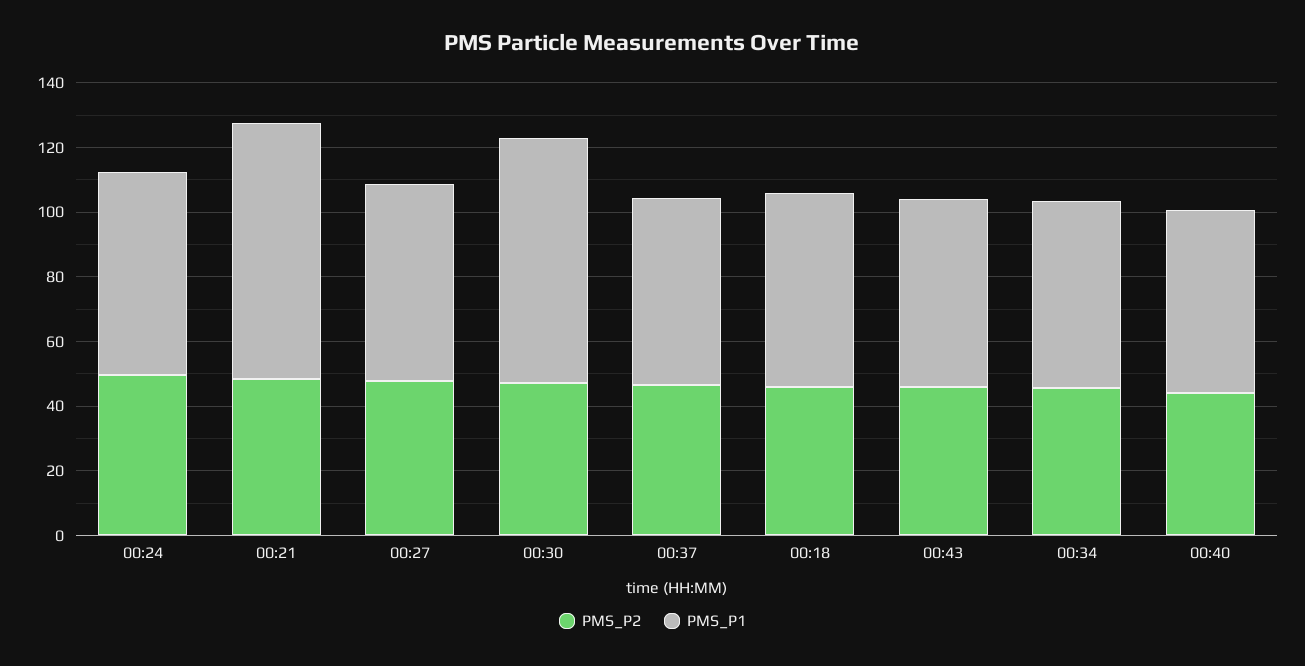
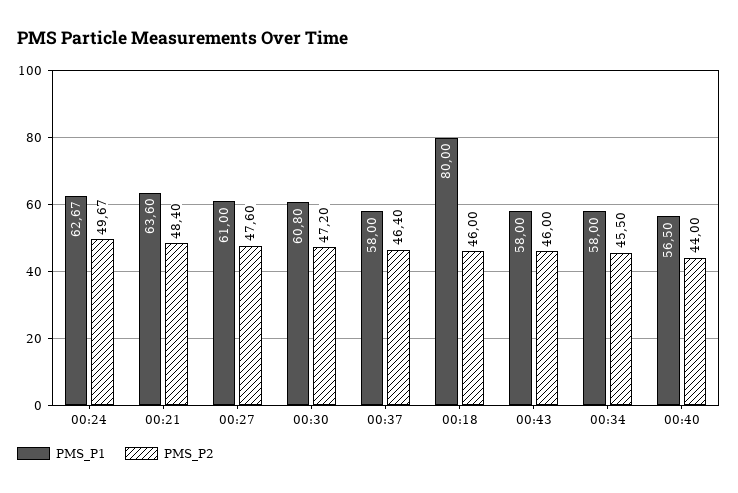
PMS_P1, 00:21: 80 -> 63.6
PMS_P1, 00:30: 75 -> 60.8
PMS_P1, 00:18: 60 -> 80

